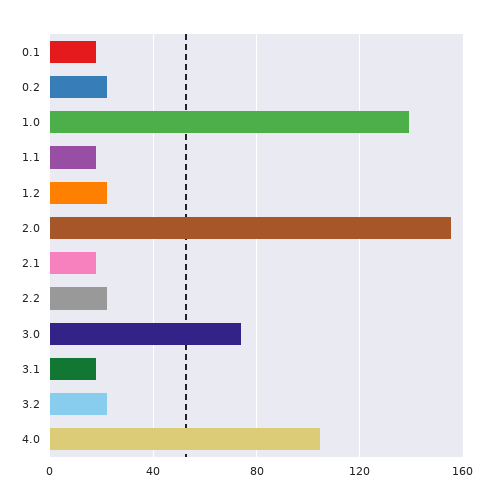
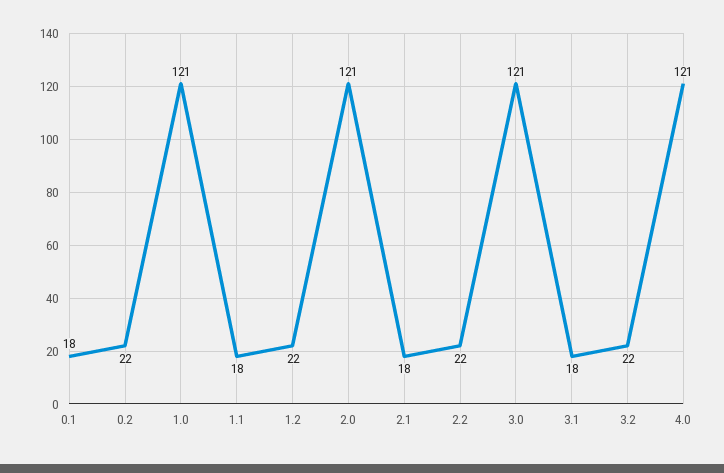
1.0: 140 -> 121
2.0: 155 -> 121
3.0: 75 -> 121
4.0: 105 -> 121

